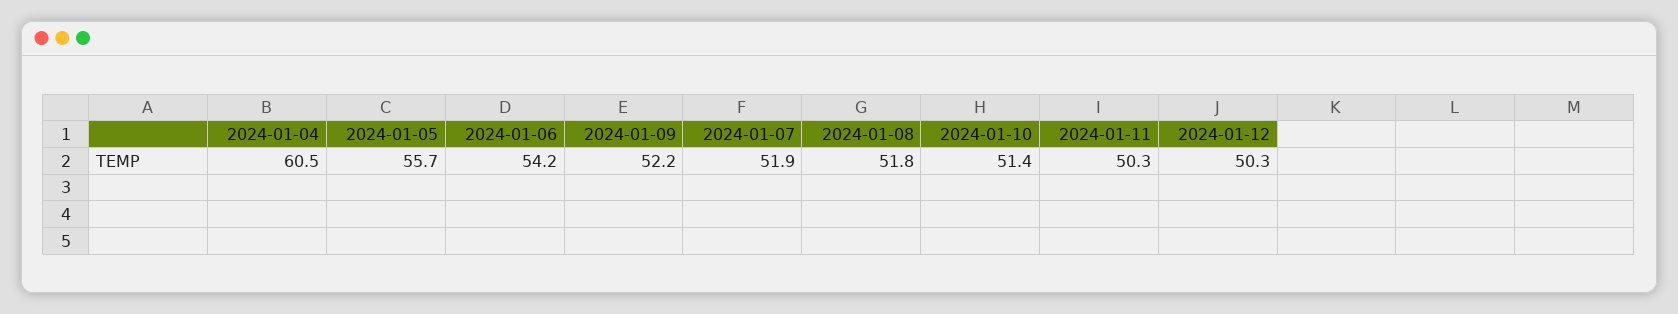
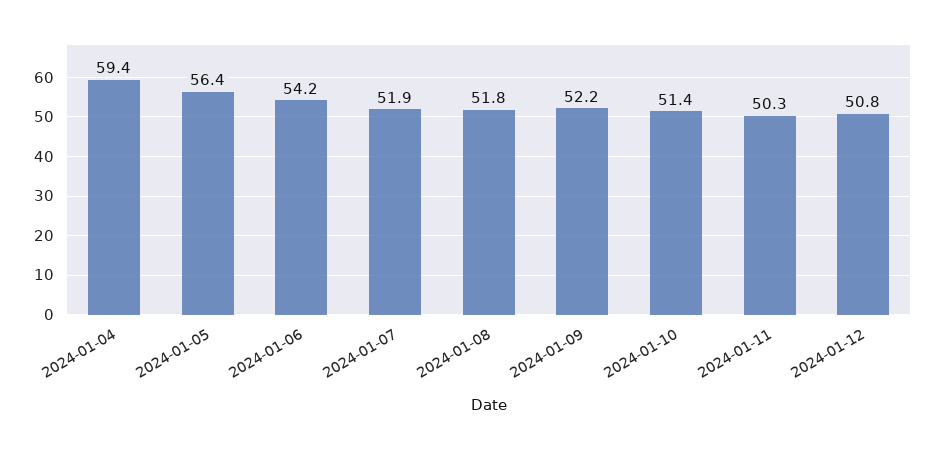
2024-01-04: 60.5 -> 59.4
2024-01-05: 55.7 -> 56.4
2024-01-12: 50.3 -> 50.8

